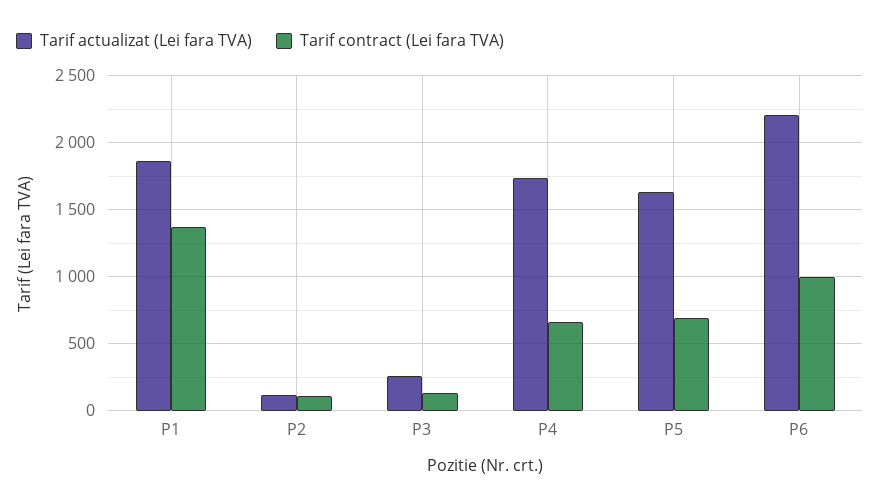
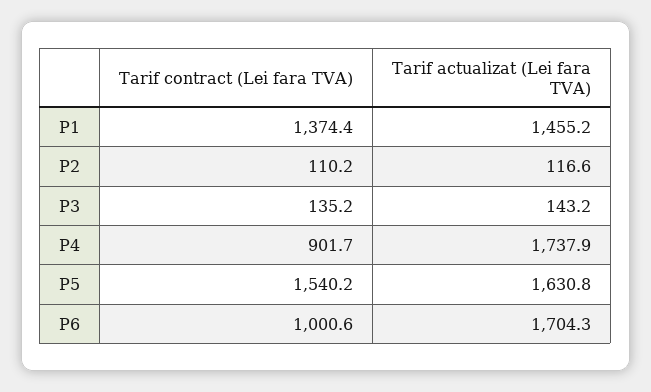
Tarif actualizat (Lei fara TVA), P1: 1850 -> 1455.2
Tarif actualizat (Lei fara TVA), P3: 250 -> 143.2
Tarif contract (Lei fara TVA), P4: 650 -> 901.7
Tarif contract (Lei fara TVA), P5: 700 -> 1540.2
Tarif actualizat (Lei fara TVA), P6: 2200 -> 1704.3

